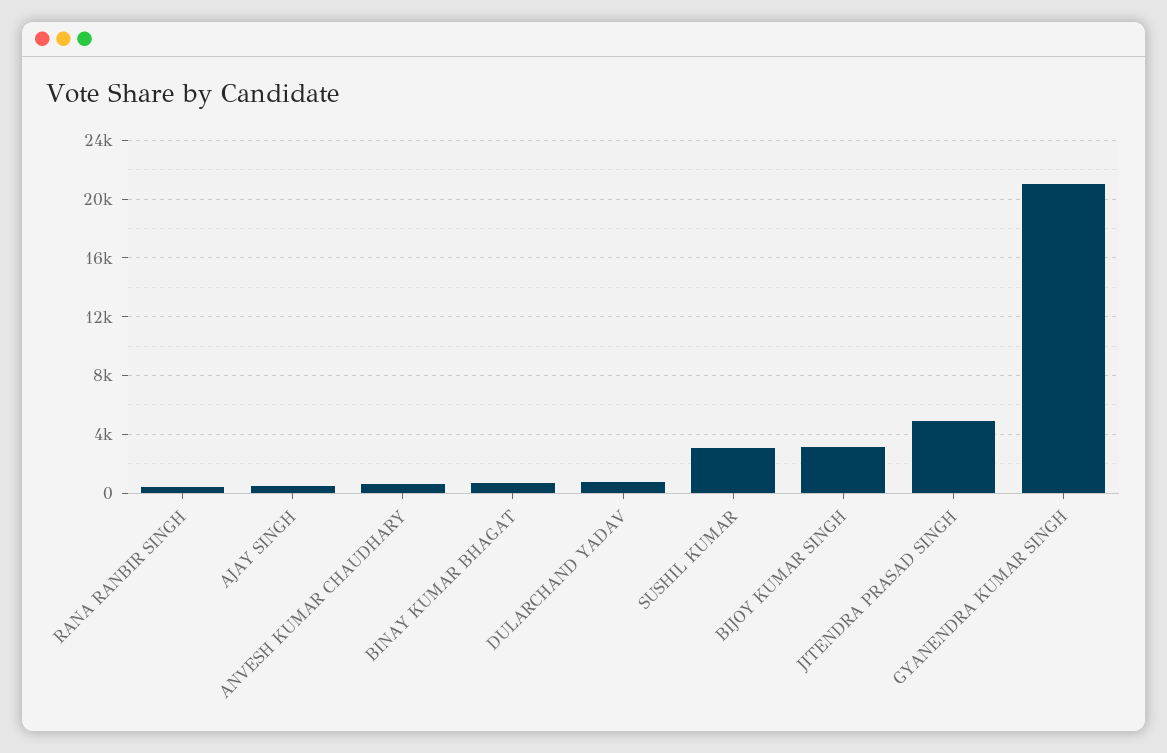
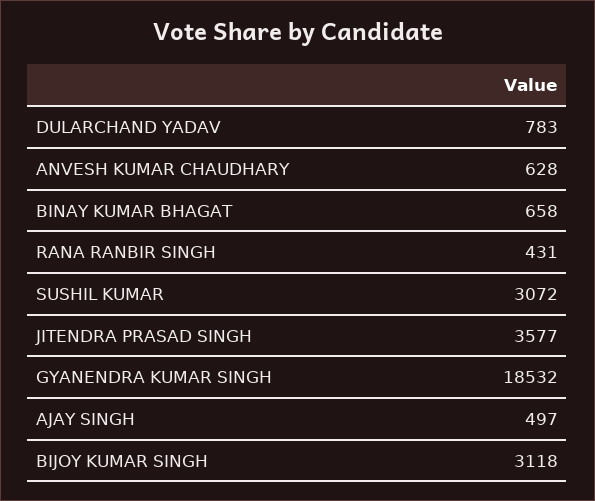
JITENDRA PRASAD SINGH: 5000 -> 3577
GYANENDRA KUMAR SINGH: 21000 -> 18532

